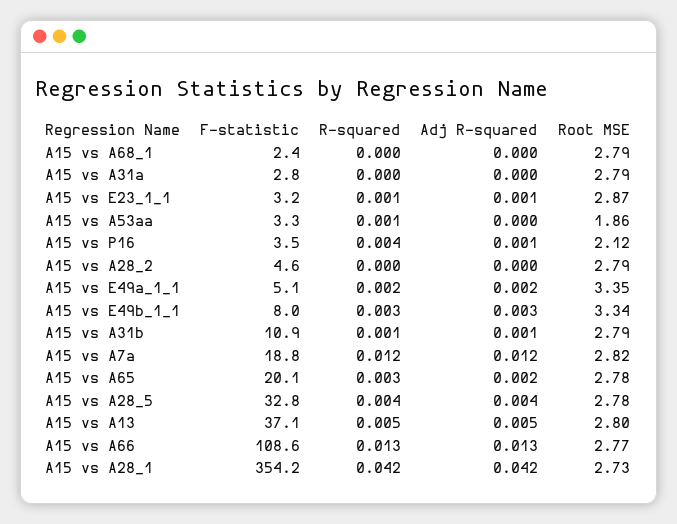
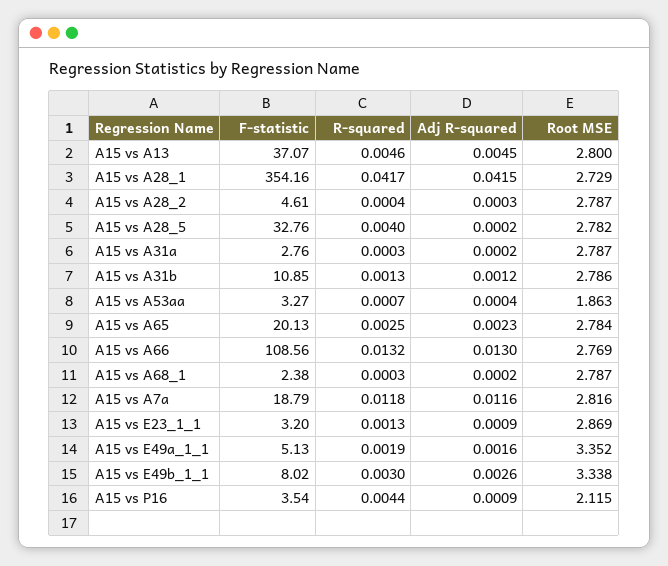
Adj R-squared, A15 vs A28_5: 0.004 -> 0.0002

